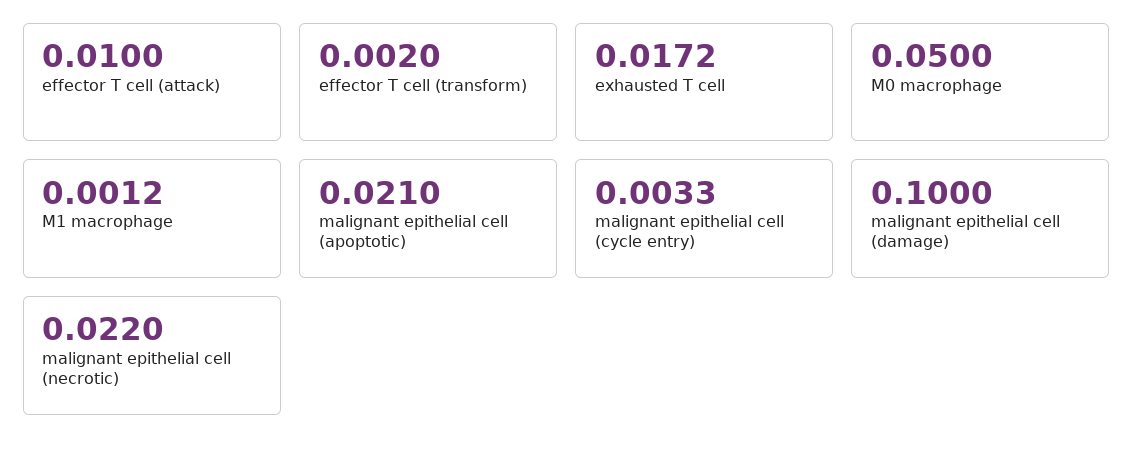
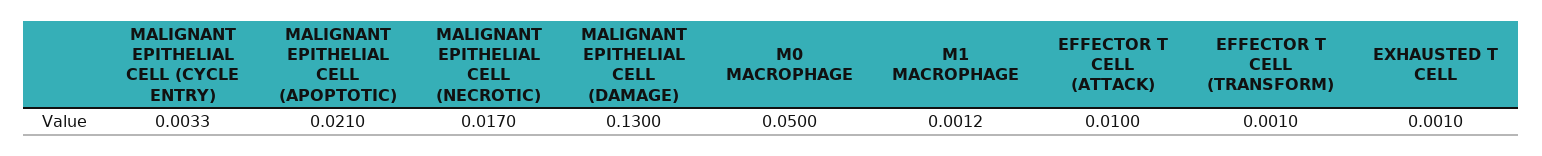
effector T cell (transform): 0.002 -> 0.001
exhausted T cell: 0.0172 -> 0.001
malignant epithelial cell (damage): 0.1 -> 0.13
malignant epithelial cell (necrotic): 0.022 -> 0.017

